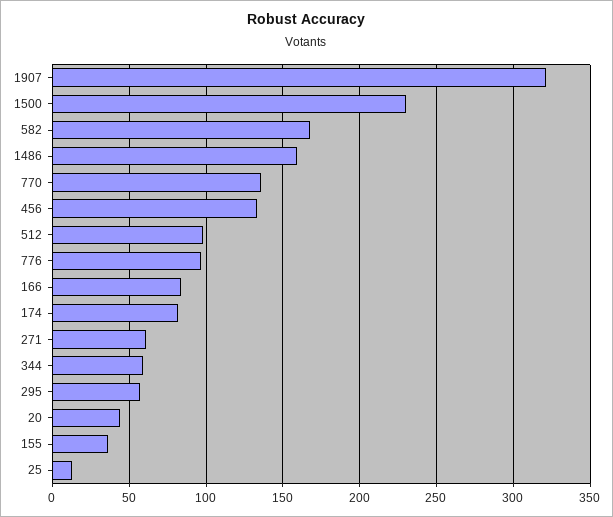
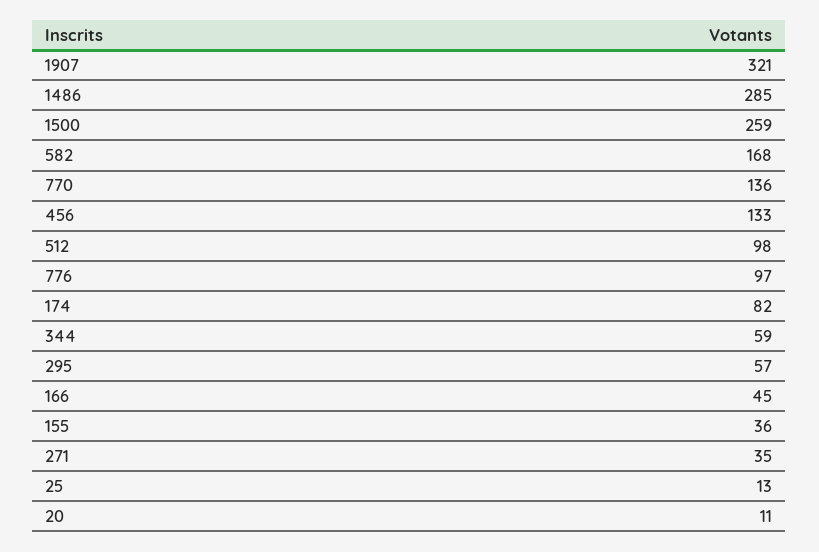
1500: 230 -> 259
1486: 160 -> 285
166: 85 -> 45
271: 60 -> 35
20: 45 -> 11

